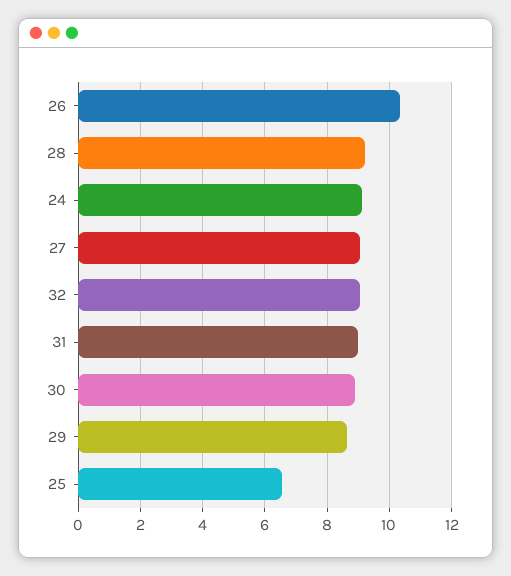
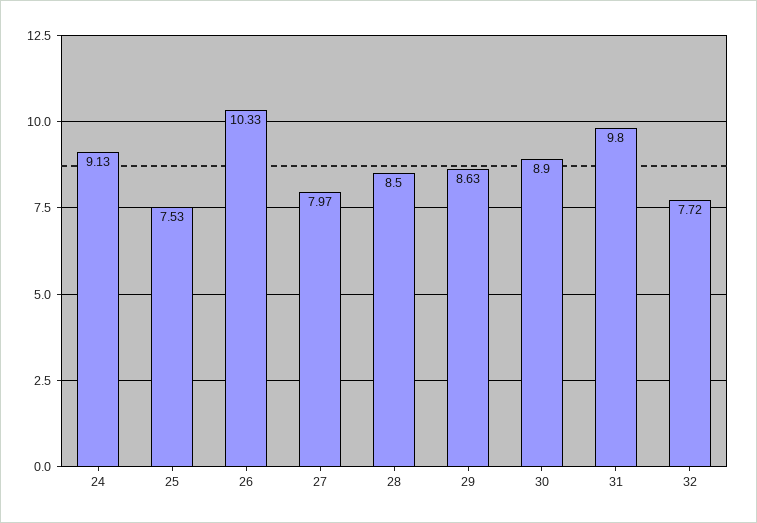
28: 9.2 -> 8.5
27: 9 -> 7.97
32: 9 -> 7.72
31: 9 -> 9.8
25: 6.6 -> 7.53

